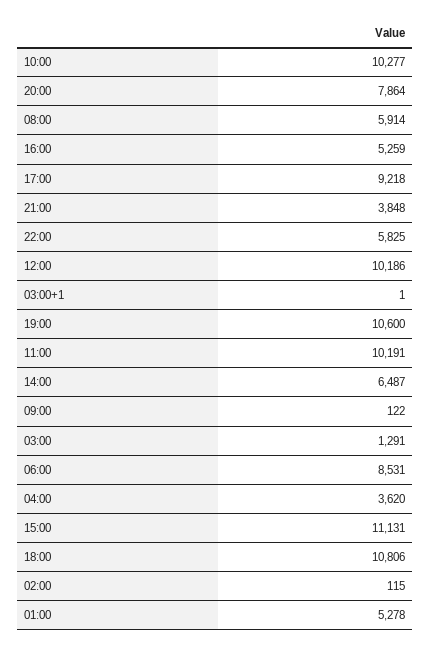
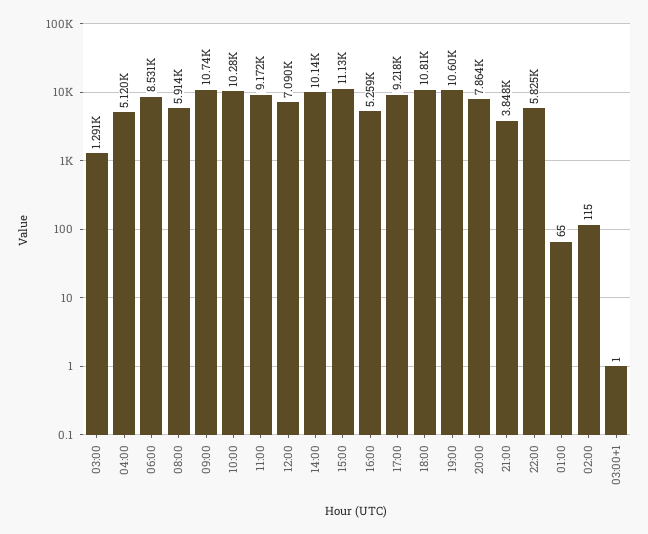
12:00: 10186 -> 7090
11:00: 10191 -> 9172
14:00: 6487 -> 10140
09:00: 122 -> 10740
04:00: 3620 -> 5120
01:00: 5278 -> 65

